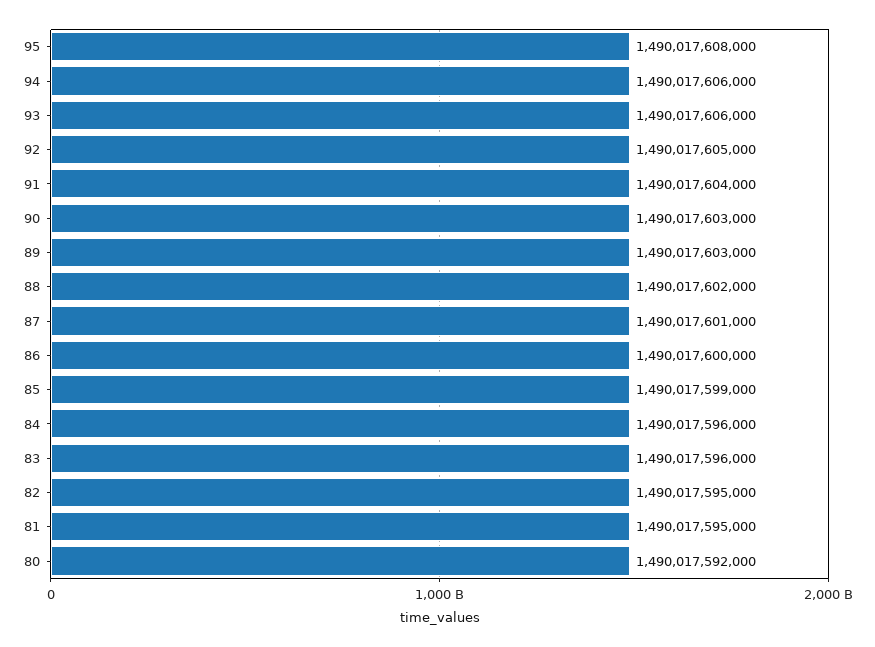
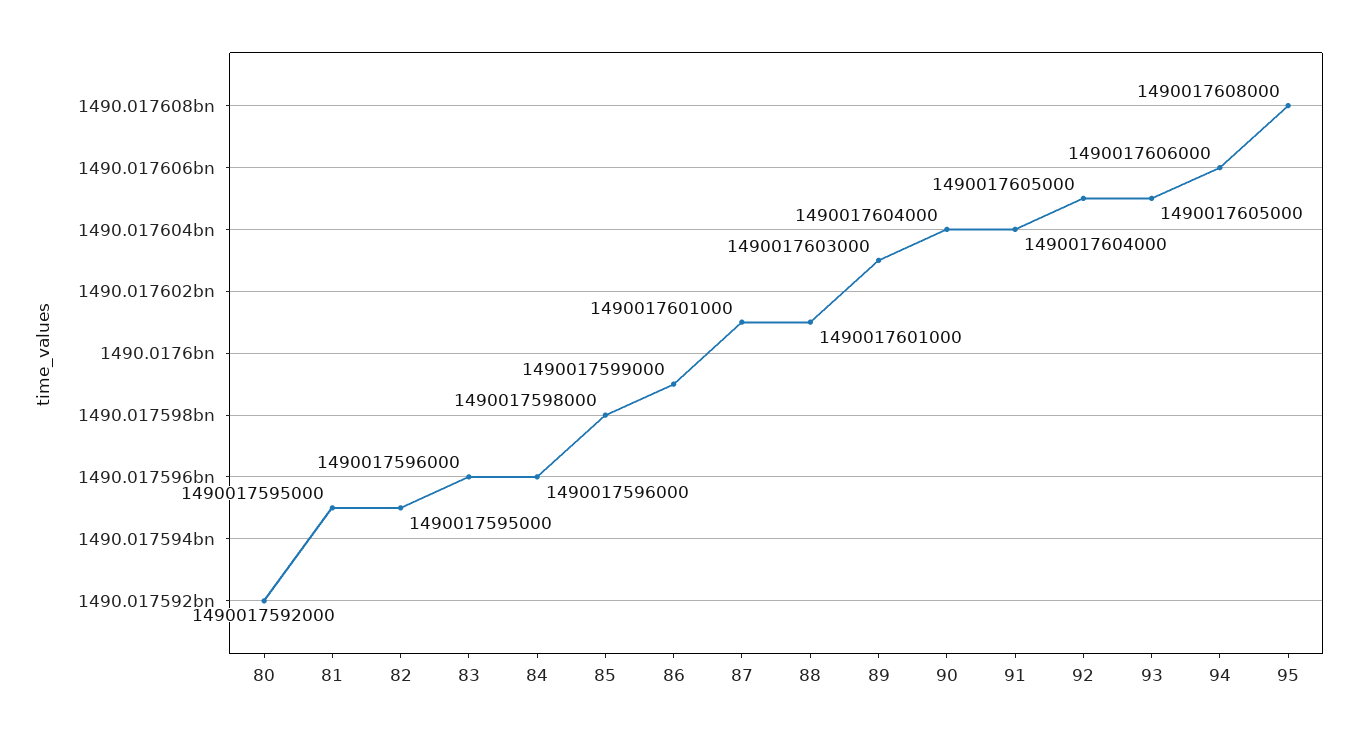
93: 1490017606000 -> 1490017605000
90: 1490017603000 -> 1490017604000
88: 1490017602000 -> 1490017601000
86: 1490017600000 -> 1490017599000
85: 1490017599000 -> 1490017598000

